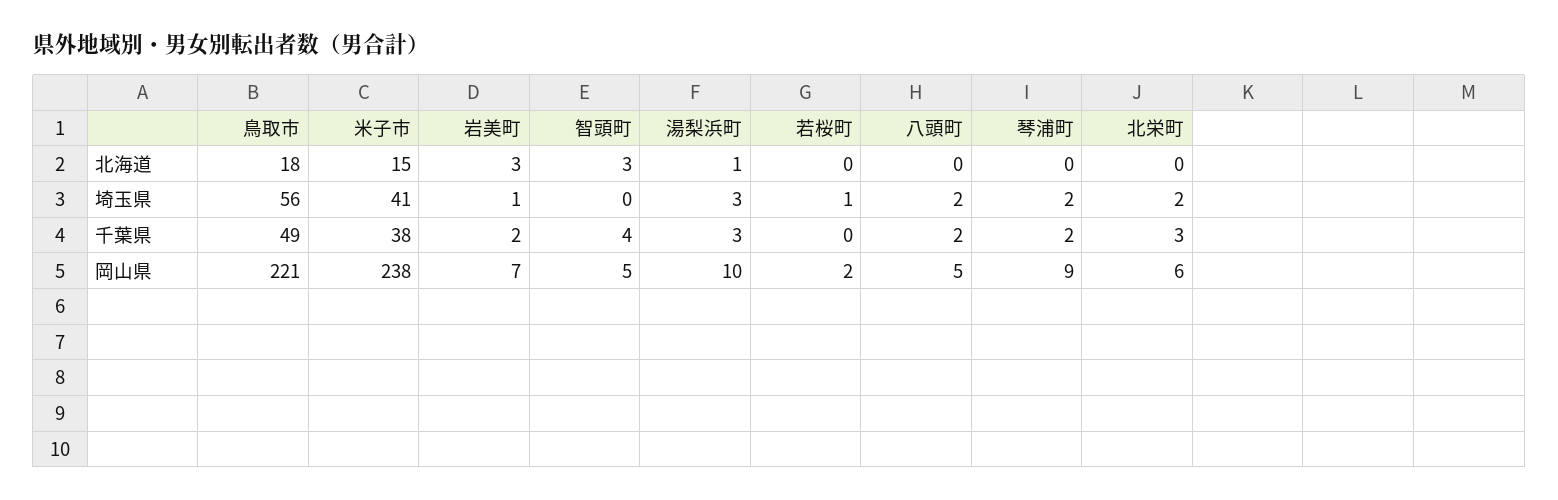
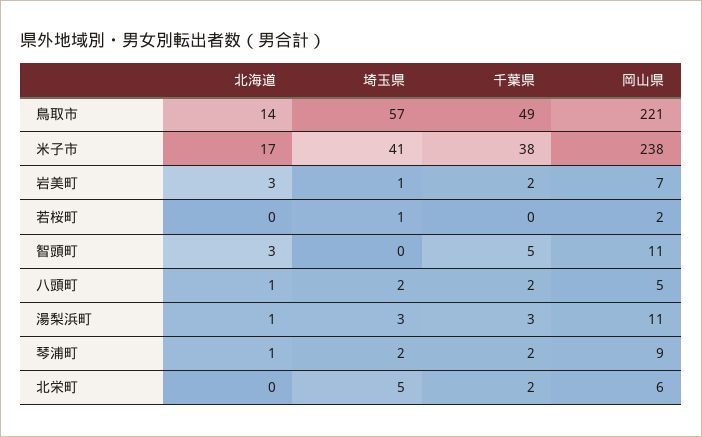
鳥取市, 北海道: 18 -> 14
米子市, 北海道: 15 -> 17
八頭町, 北海道: 0 -> 1
琴浦町, 北海道: 0 -> 1
鳥取市, 埼玉県: 56 -> 57
北栄町, 埼玉県: 2 -> 5
智頭町, 千葉県: 4 -> 5
北栄町, 千葉県: 3 -> 2
智頭町, 岡山県: 5 -> 11
湯梨浜町, 岡山県: 10 -> 11

